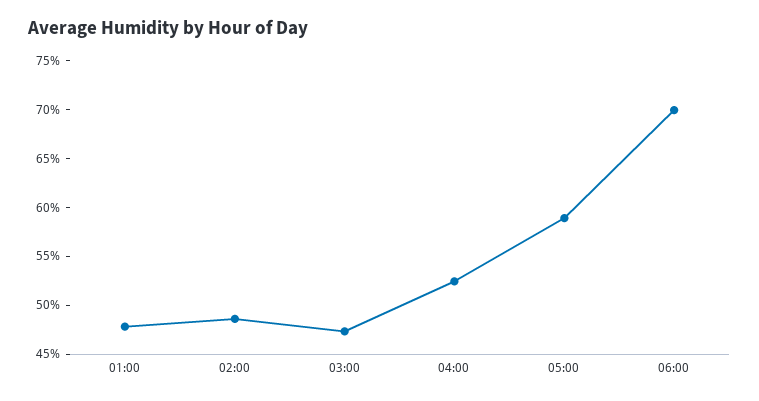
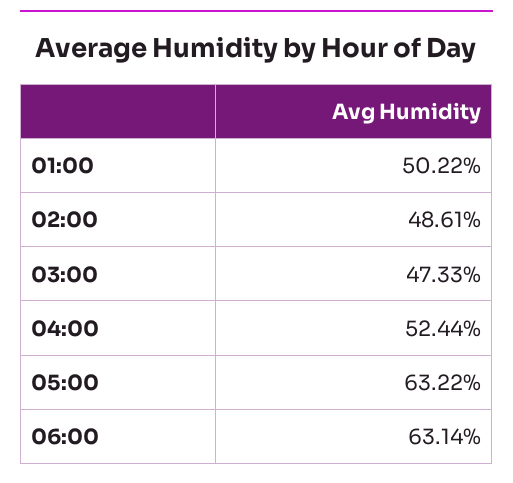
01:00: 48 -> 50.22
05:00: 59 -> 63.22
06:00: 70 -> 63.14

